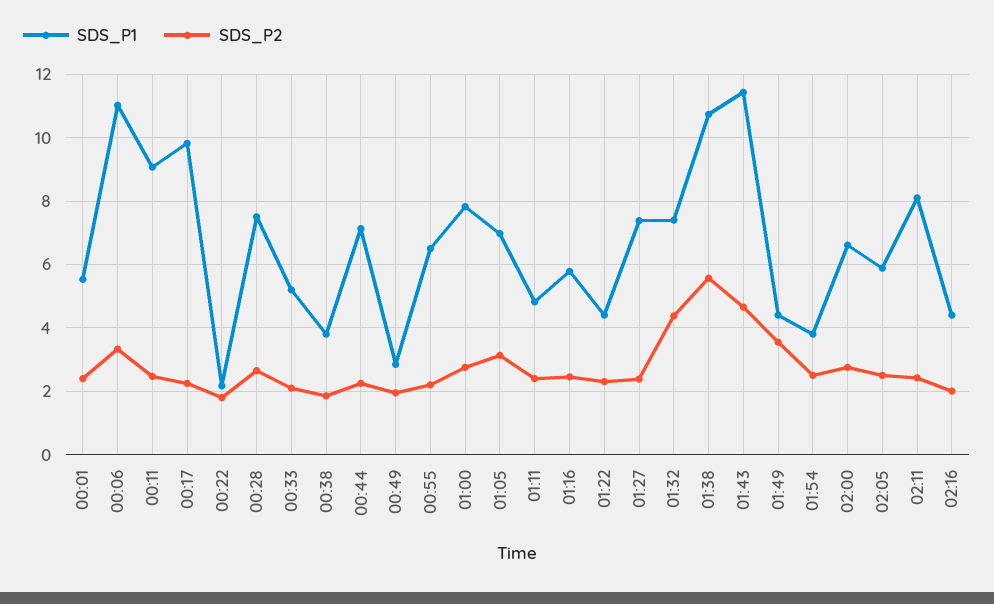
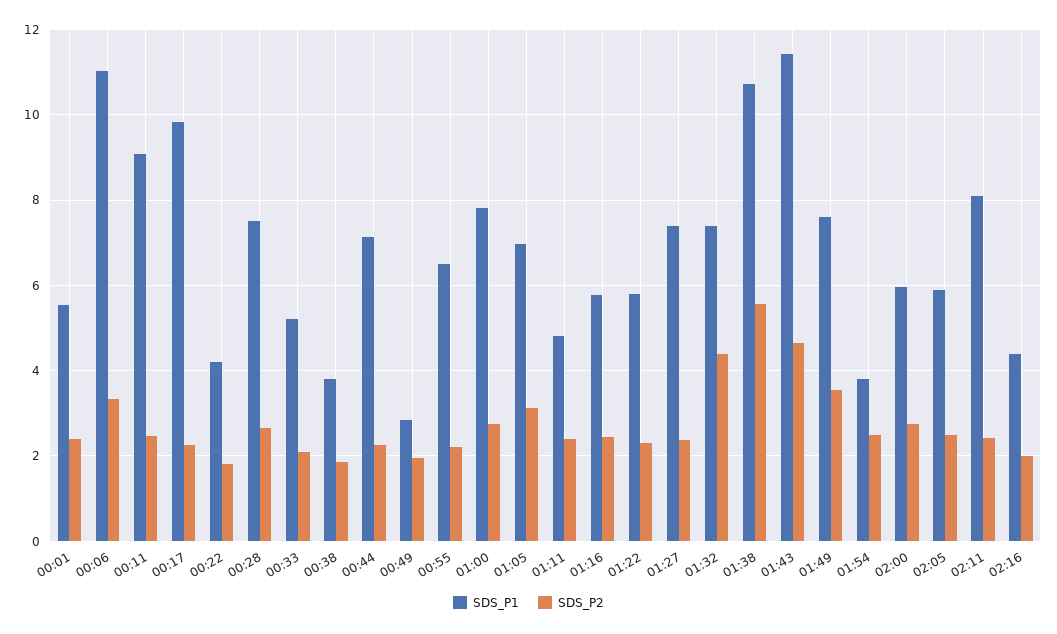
SDS_P1, 00:22: 2.2 -> 4.2
SDS_P1, 01:22: 4.4 -> 5.8
SDS_P1, 01:49: 4.4 -> 7.6
SDS_P1, 02:00: 6.6 -> 6

